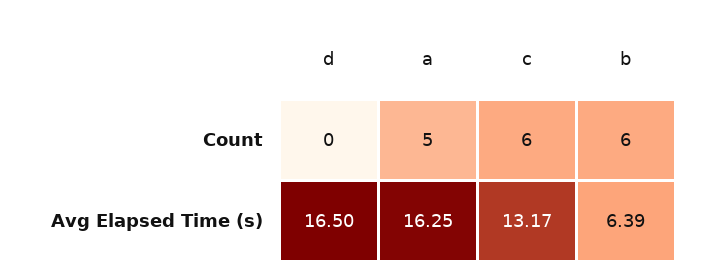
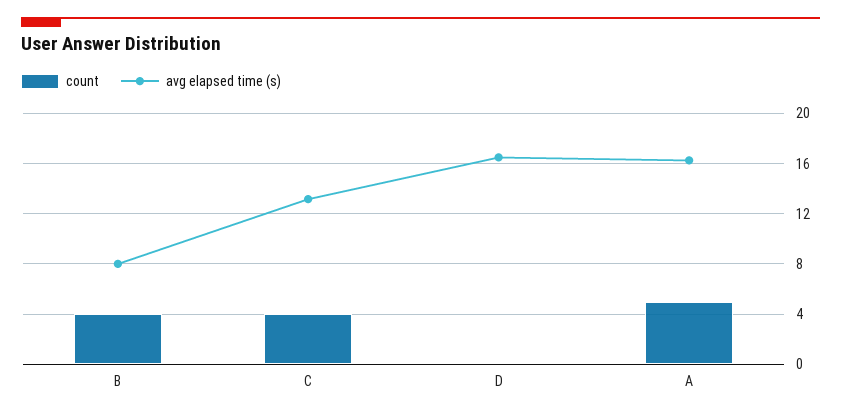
Count, c: 6 -> 4
Count, b: 6 -> 4
Avg Elapsed Time (s), b: 6.39 -> 8

